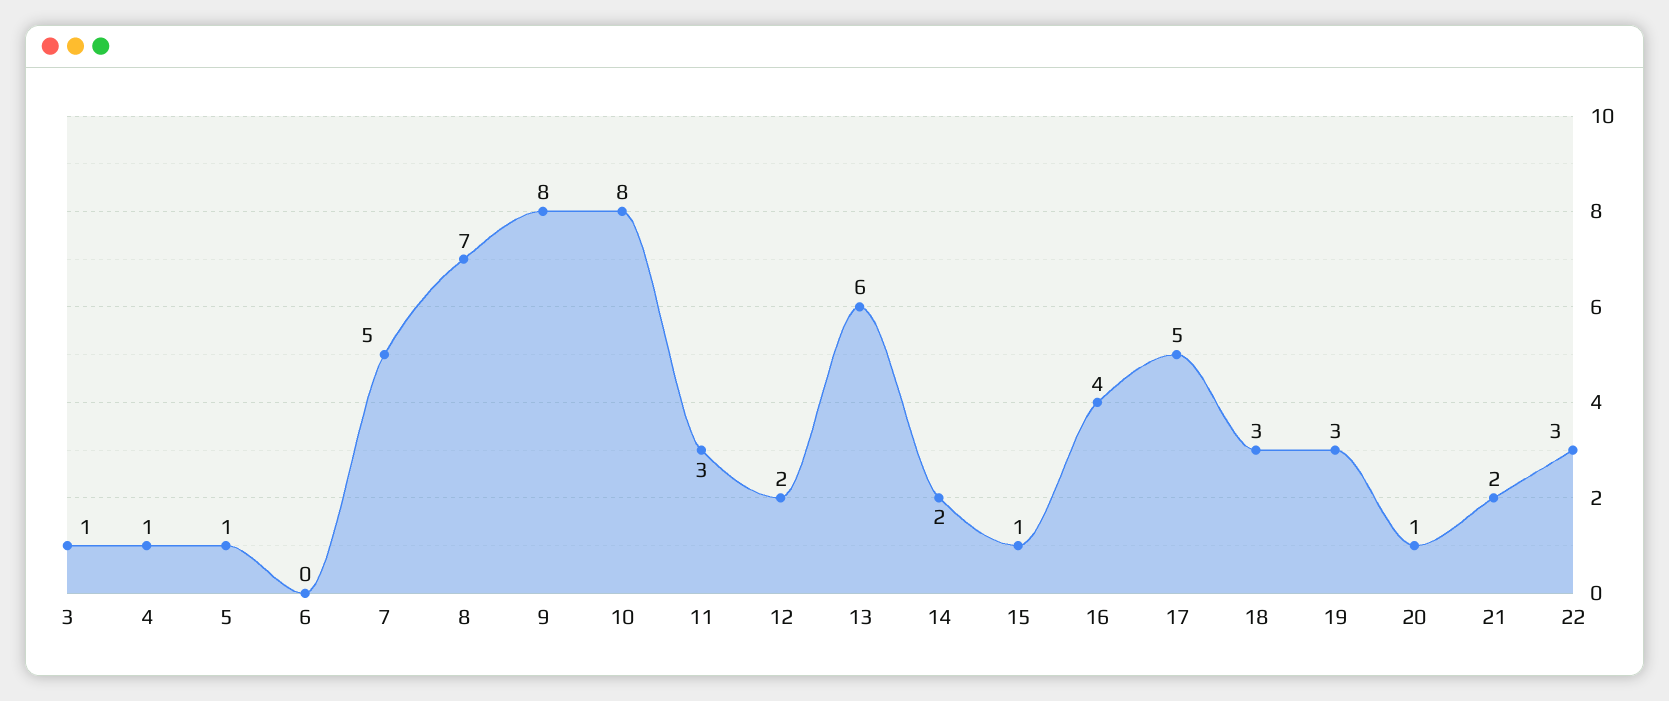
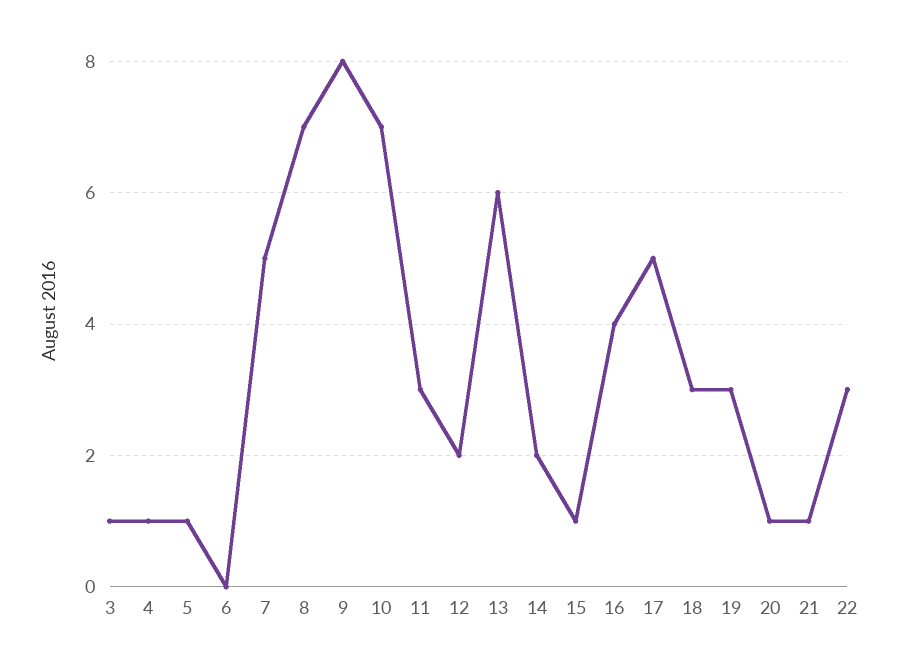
10: 8 -> 7
21: 2 -> 1

